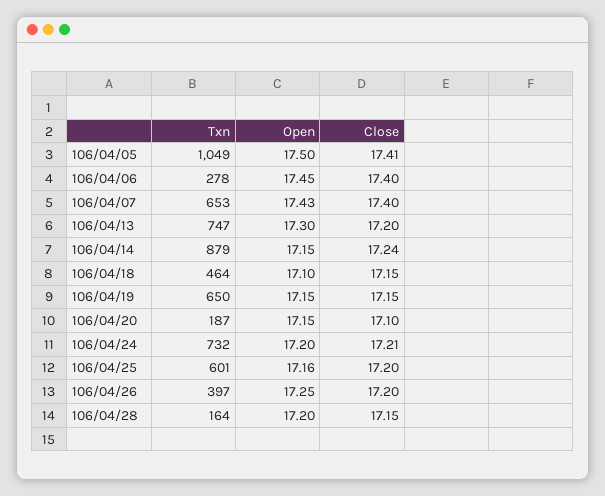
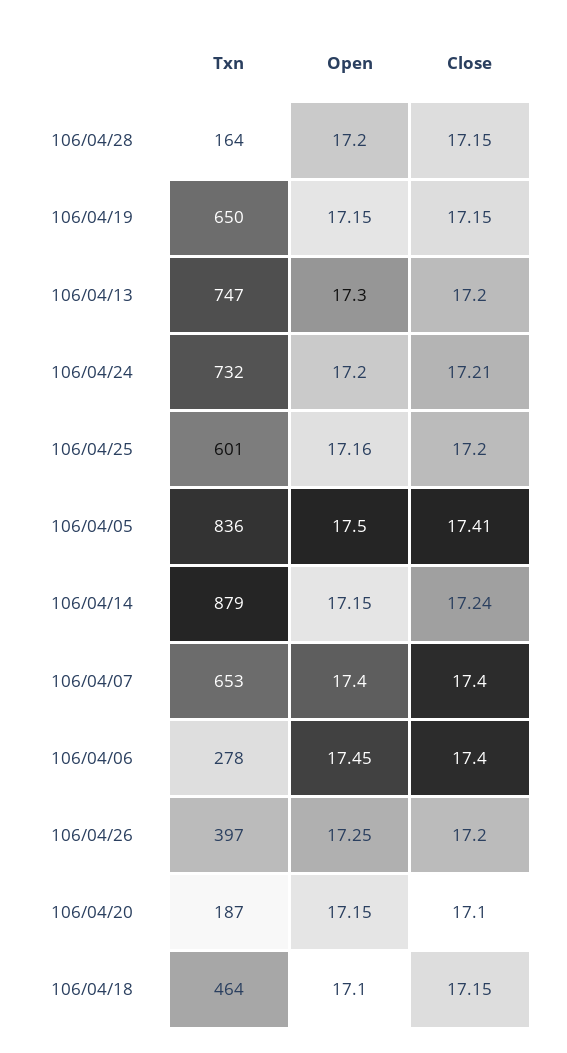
Txn, 106/04/05: 1049 -> 836
Open, 106/04/07: 17.43 -> 17.4

